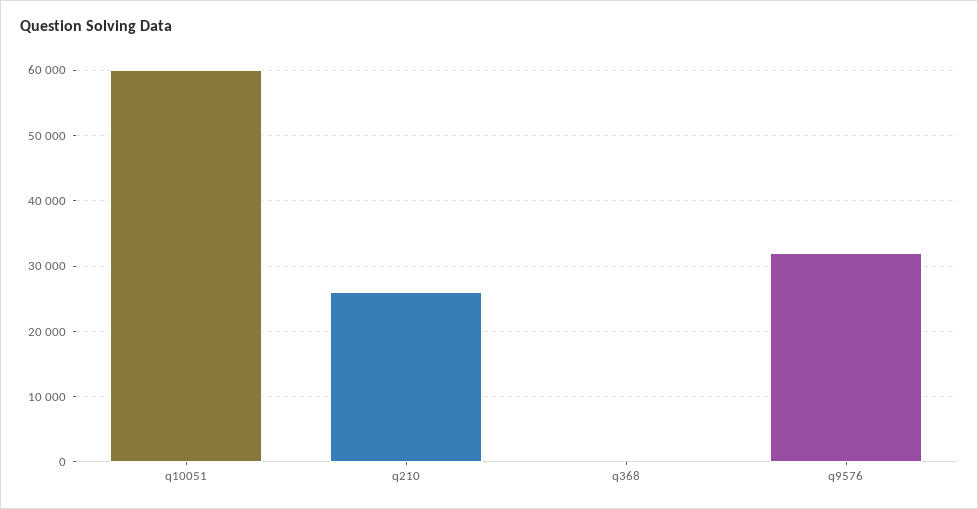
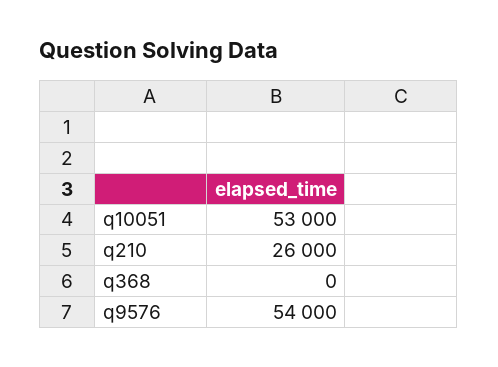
q10051: 60000 -> 53000
q9576: 32000 -> 54000

